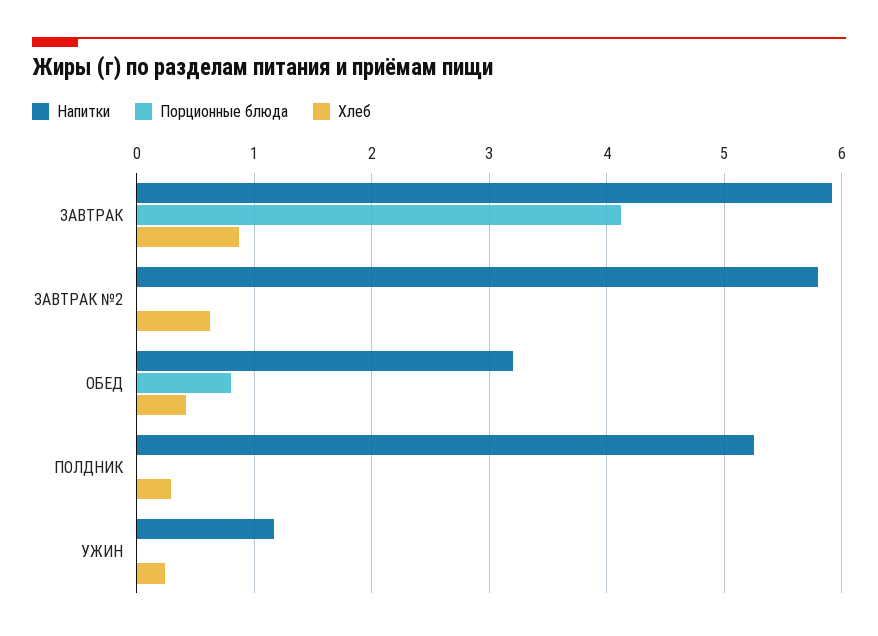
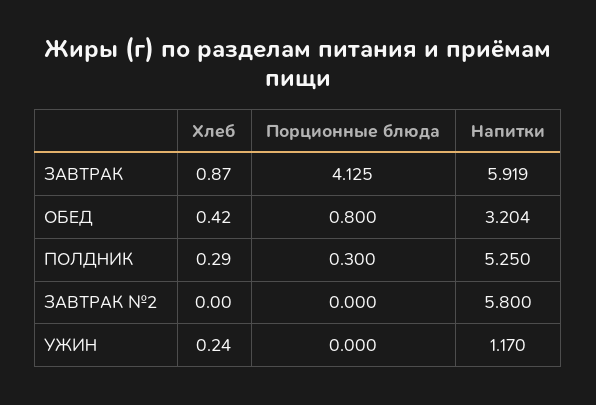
Хлеб, ЗАВТРАК №2: 0.6 -> 0
Порционные блюда, ПОЛДНИК: 0 -> 0.3

